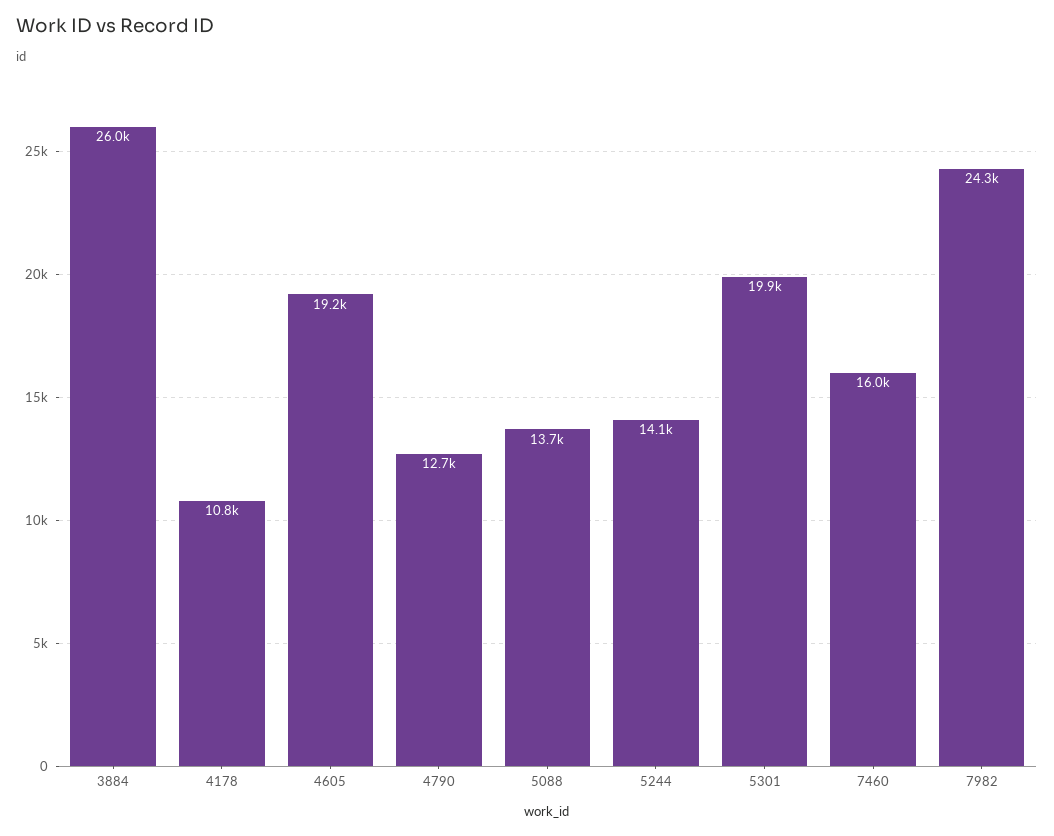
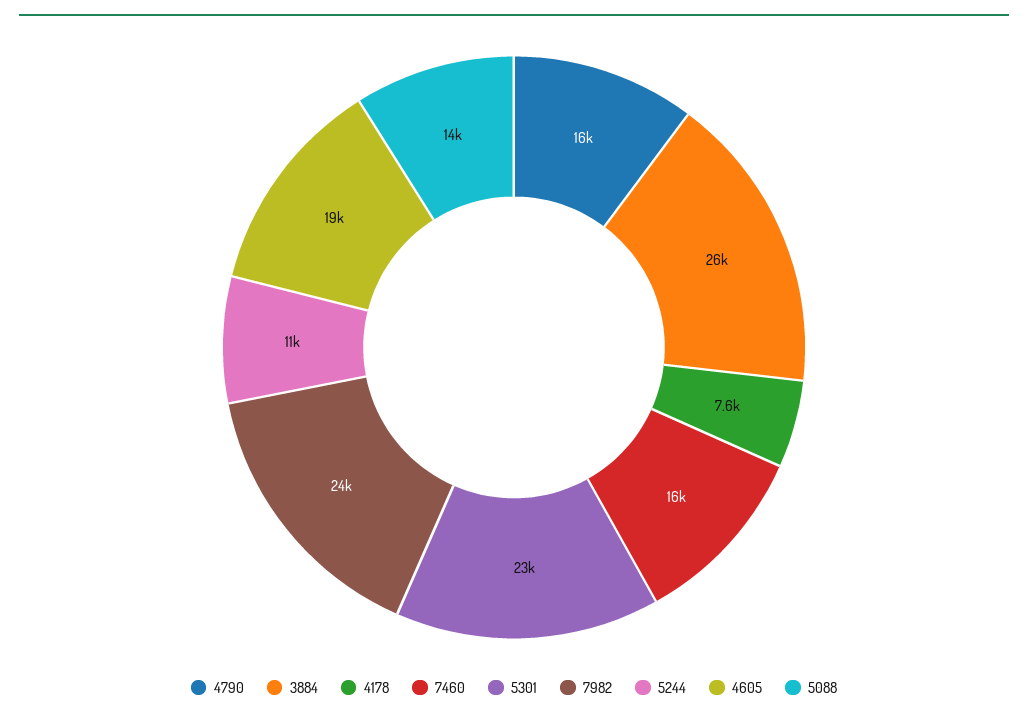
4178: 10800 -> 7600
4790: 12700 -> 16000
5244: 14100 -> 11000
5301: 19900 -> 23000

